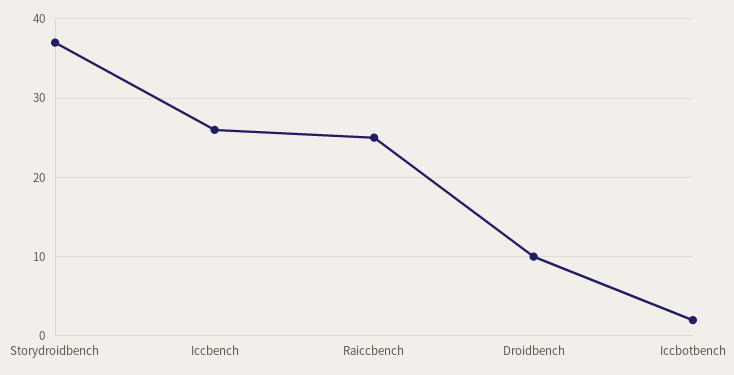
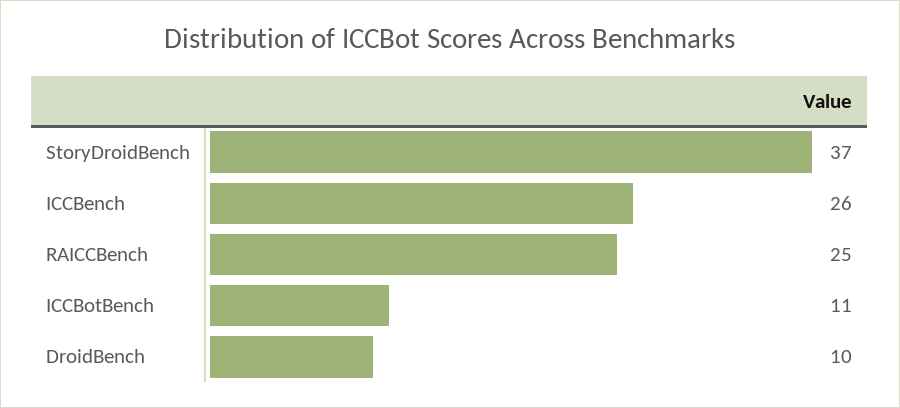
Iccbotbench: 2 -> 11

